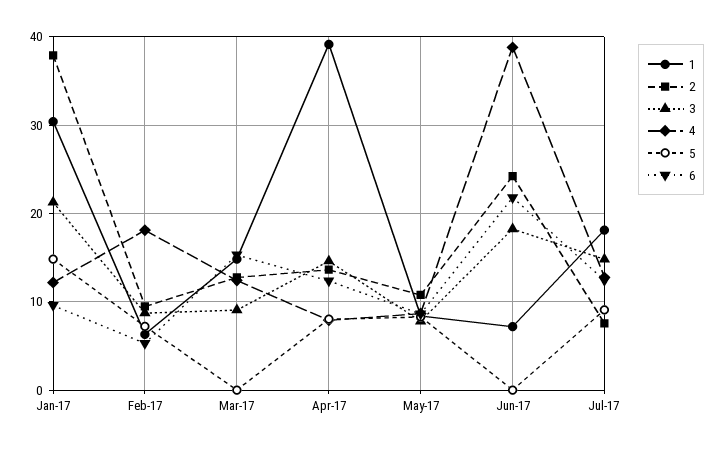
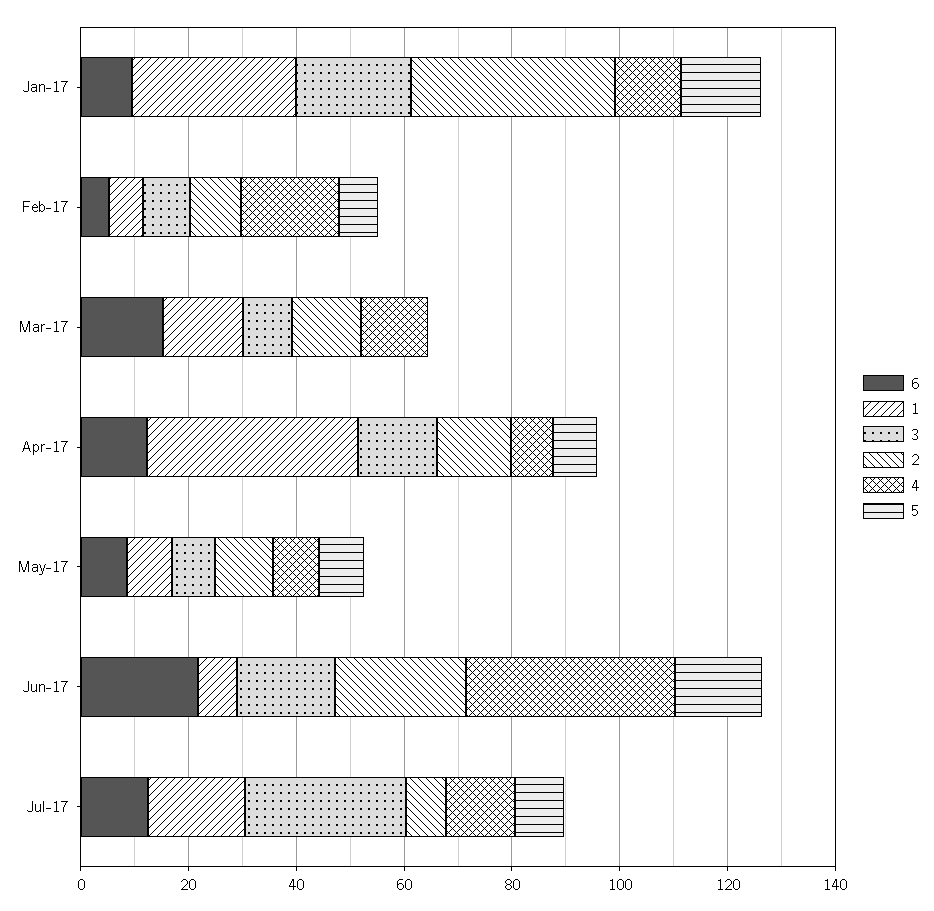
5, Jun-17: 0 -> 15
3, Jul-17: 15 -> 30

